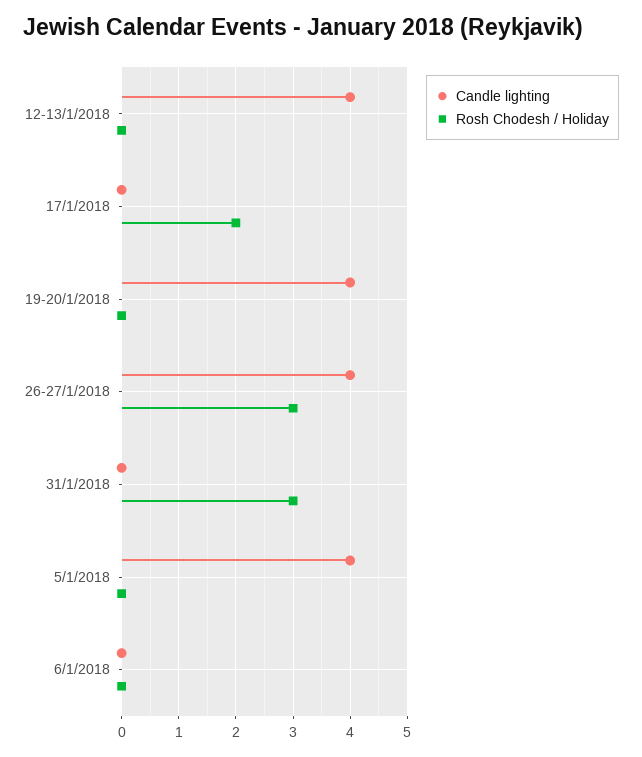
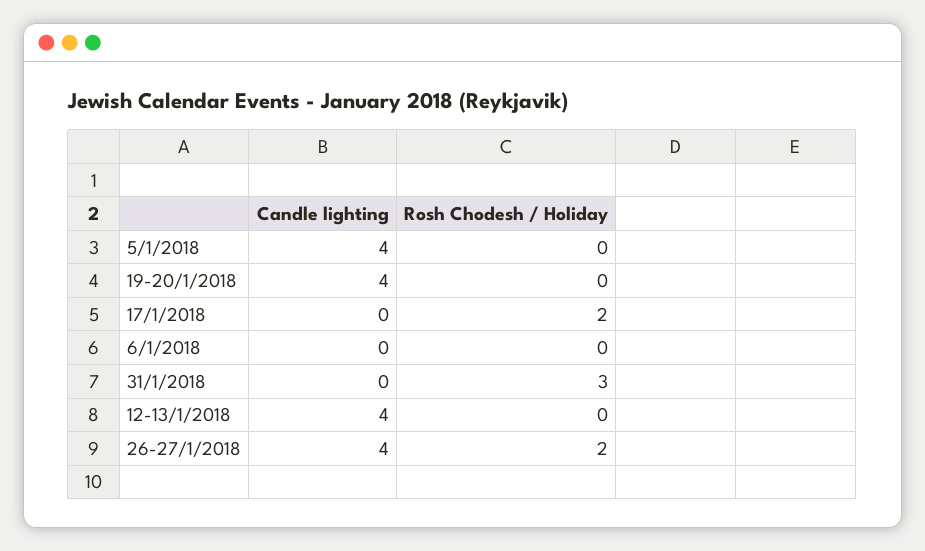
Rosh Chodesh / Holiday, 26-27/1/2018: 3 -> 2

